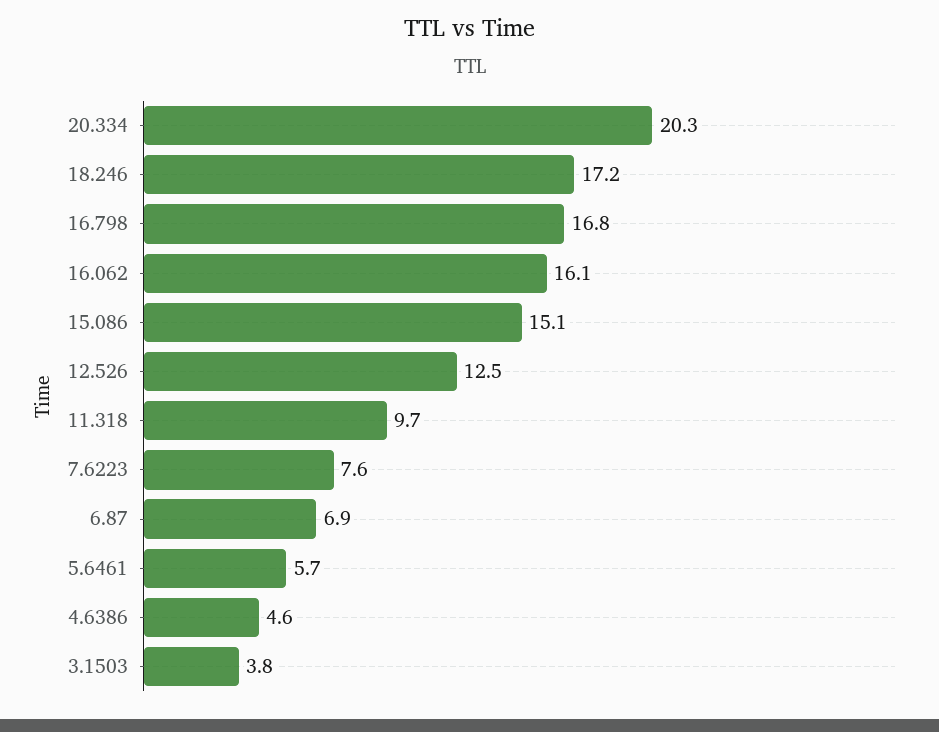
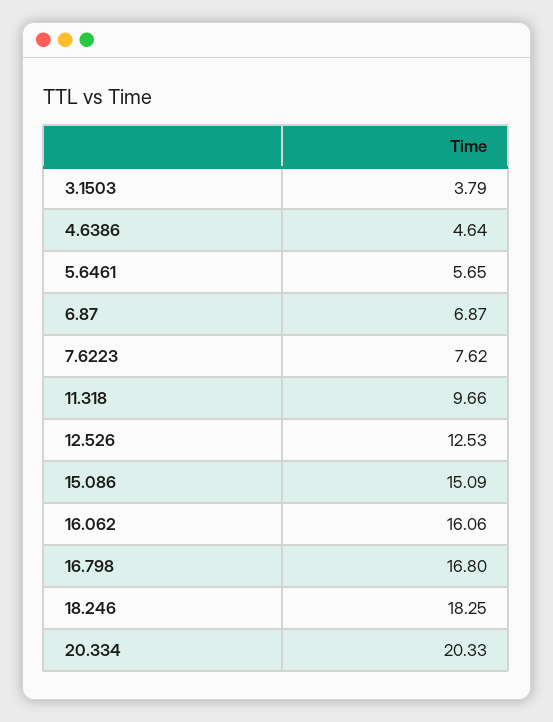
18.246: 17.2 -> 18.25

